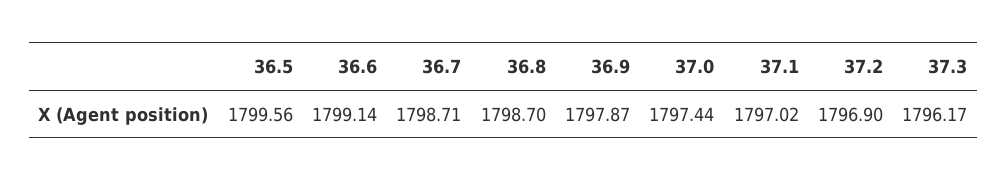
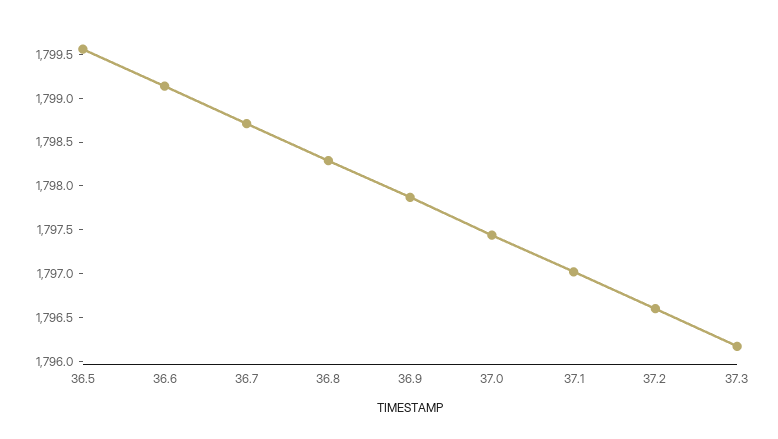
36.8: 1798.7 -> 1798.3
37.2: 1796.9 -> 1796.6

